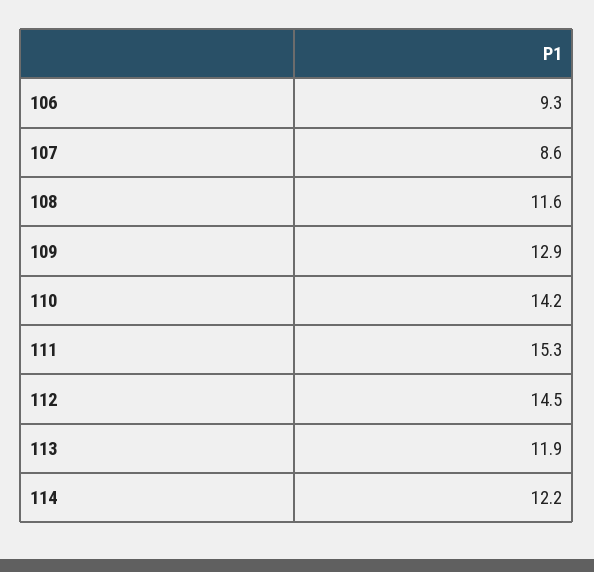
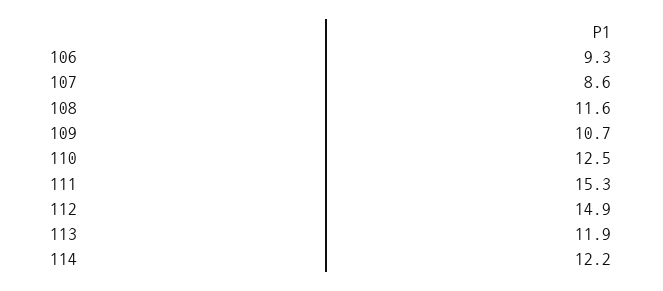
109: 12.9 -> 10.7
110: 14.2 -> 12.5
112: 14.5 -> 14.9

